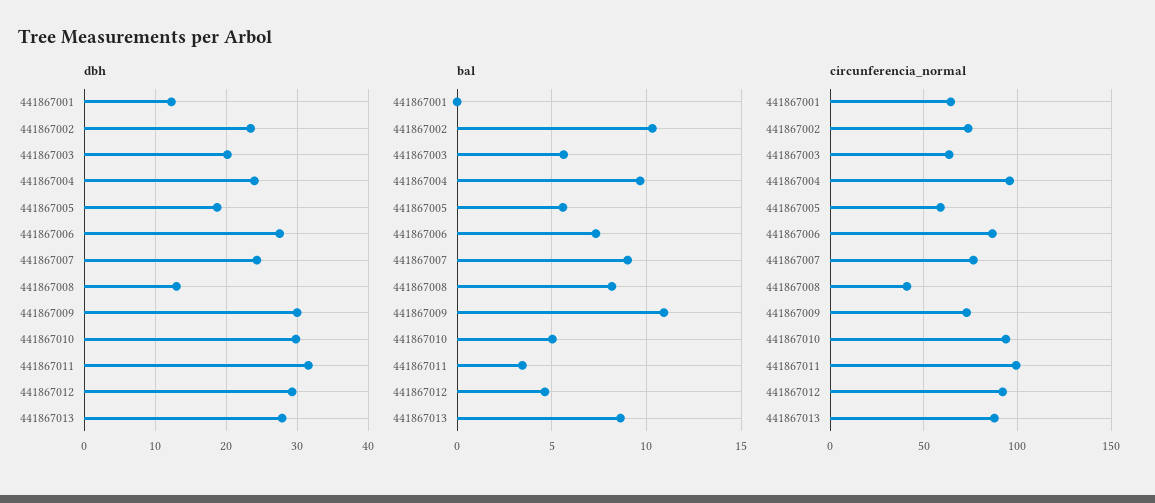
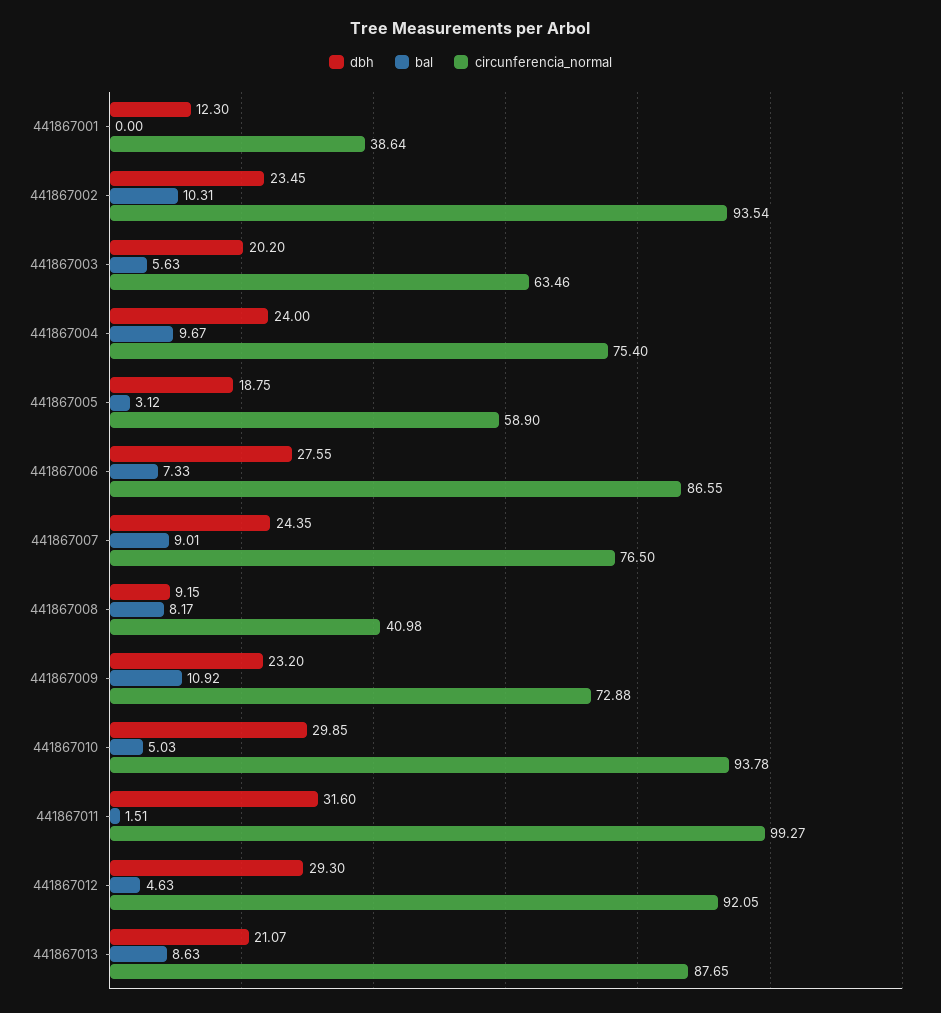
dbh, 441867008: 13 -> 9.15
dbh, 441867009: 30 -> 23.2
dbh, 441867013: 28 -> 21.07
bal, 441867005: 5.5 -> 3.12
bal, 441867011: 3.5 -> 1.51
circunferencia_normal, 441867001: 65 -> 38.64
circunferencia_normal, 441867002: 75 -> 93.54
circunferencia_normal, 441867004: 95 -> 75.4

